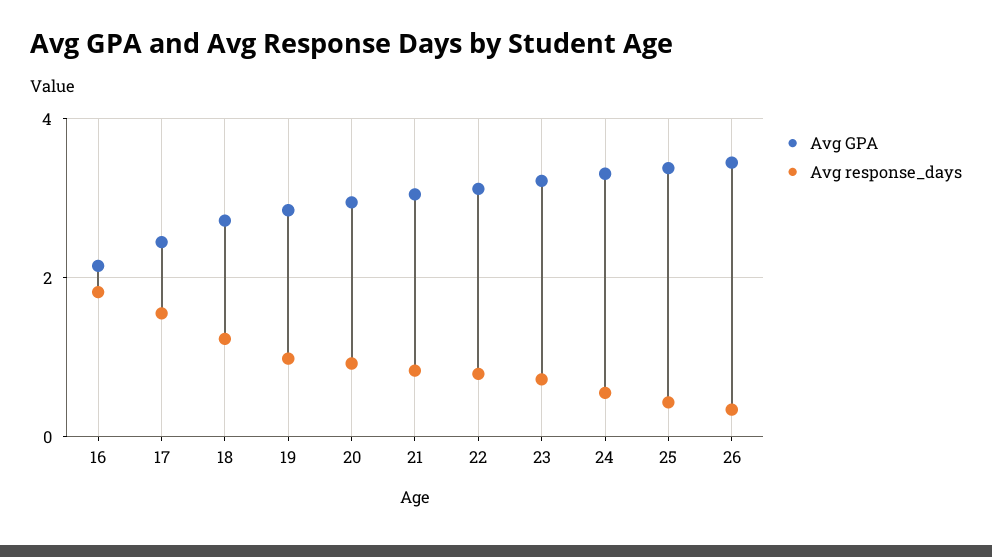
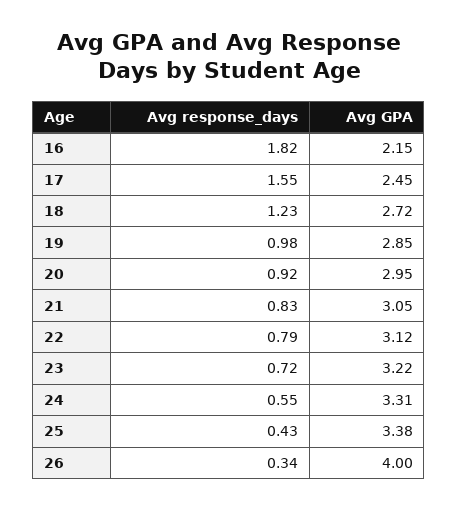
Avg GPA, 26: 3.4 -> 4

